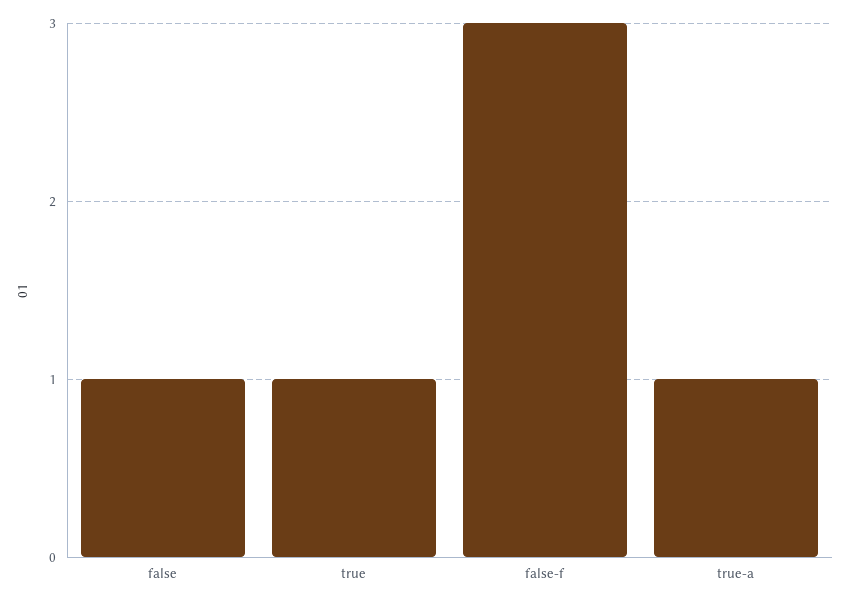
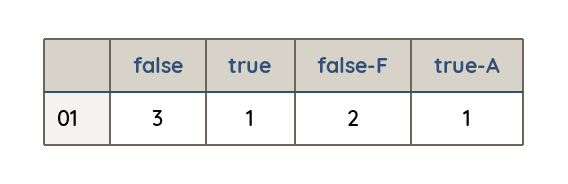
false: 1 -> 3
false-f: 3 -> 2

